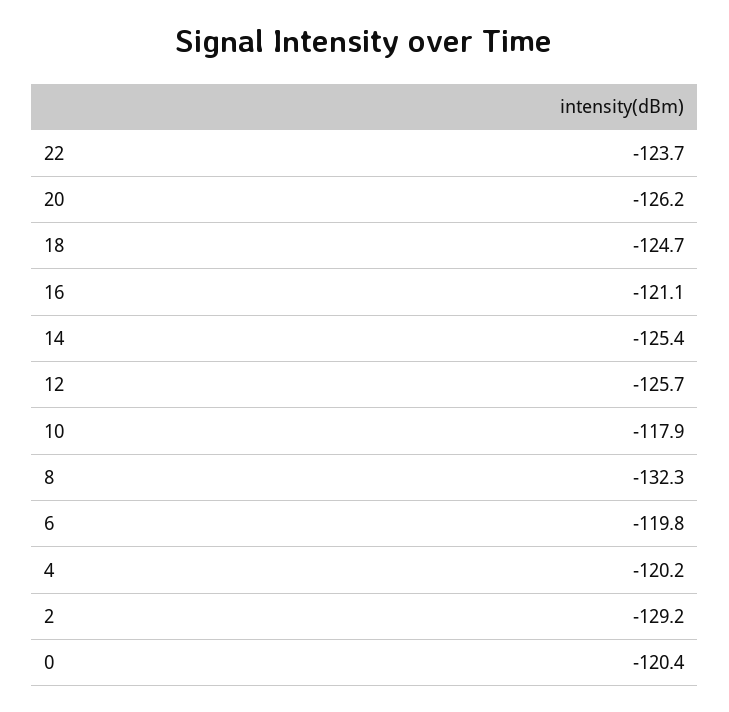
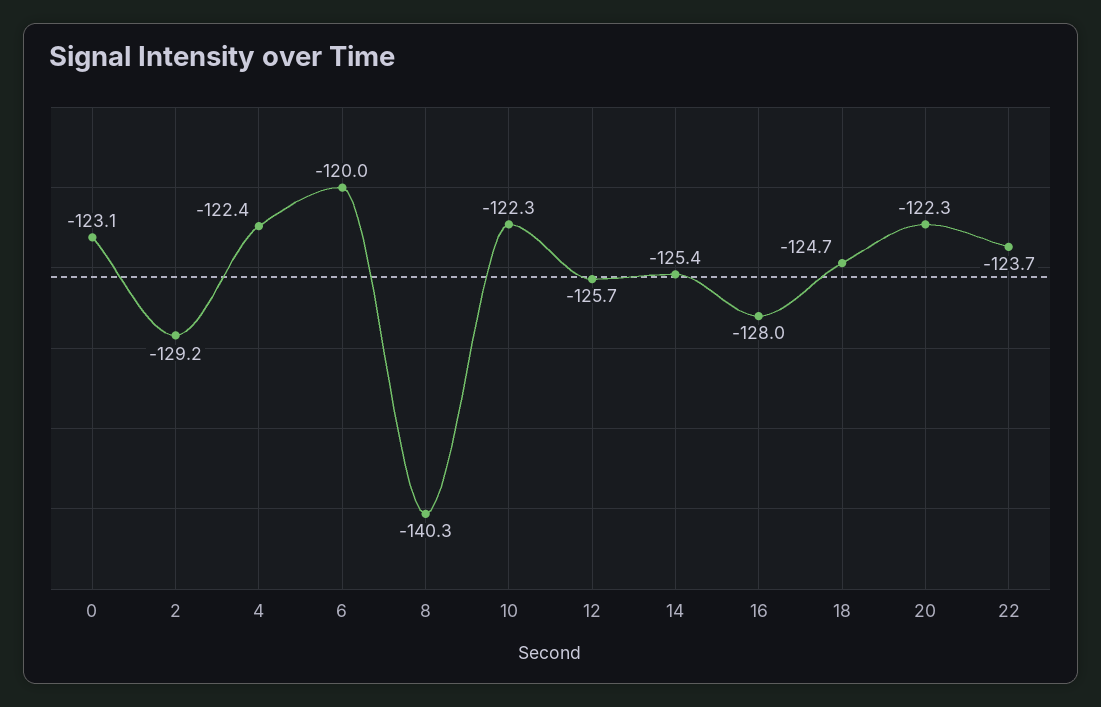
20: -126.2 -> -122.3
16: -121.1 -> -128
10: -117.9 -> -122.3
8: -132.3 -> -140.3
6: -119.8 -> -120
4: -120.2 -> -122.4
0: -120.4 -> -123.1

